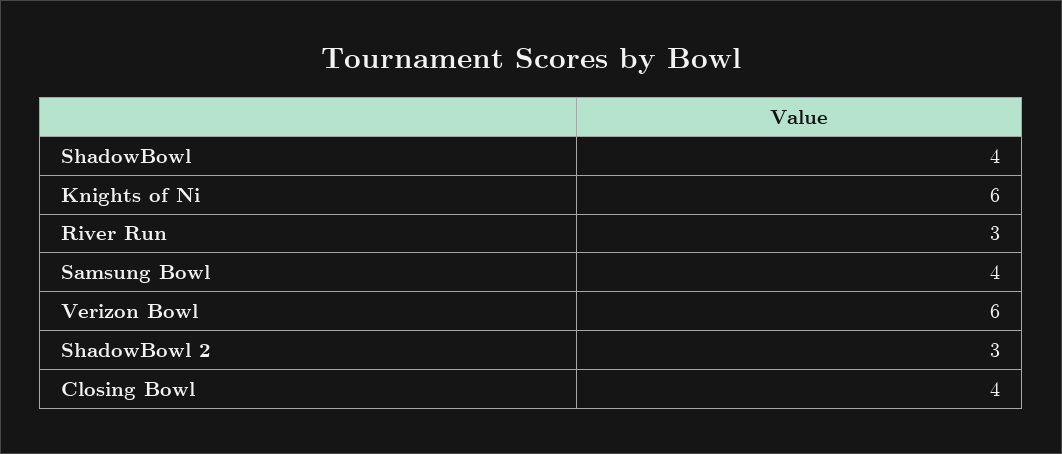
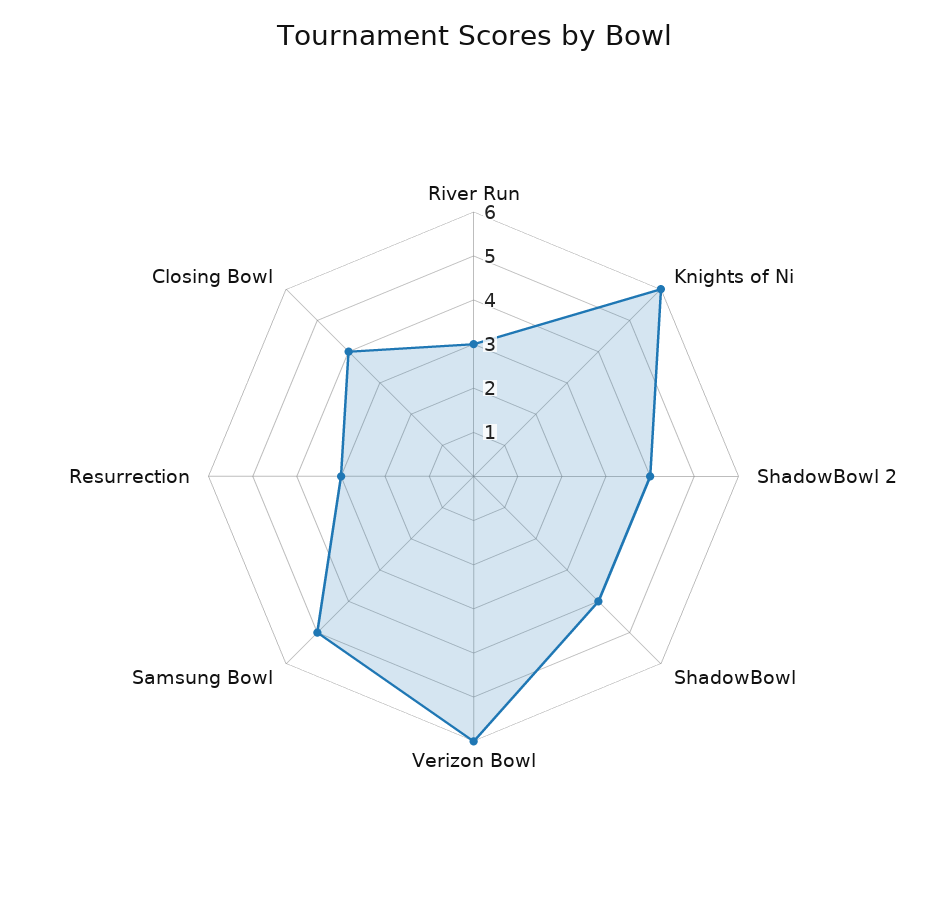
Samsung Bowl: 4 -> 5
ShadowBowl 2: 3 -> 4
Resurrection: none -> 3

